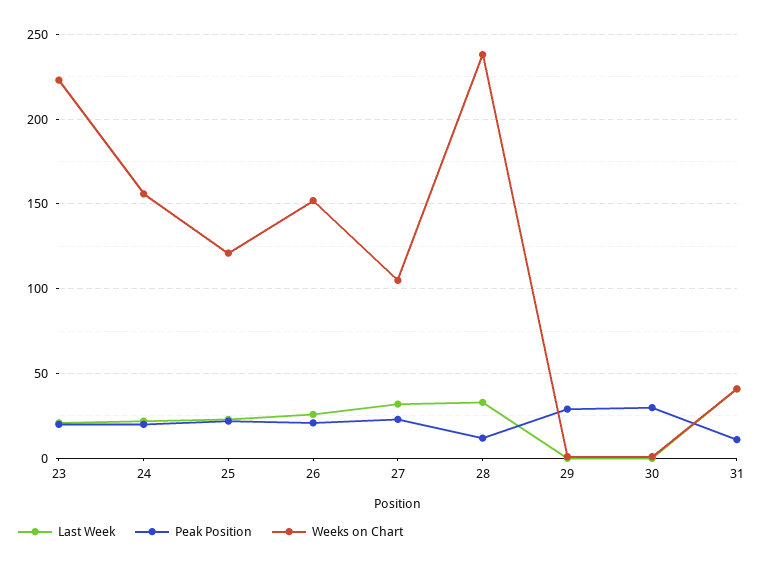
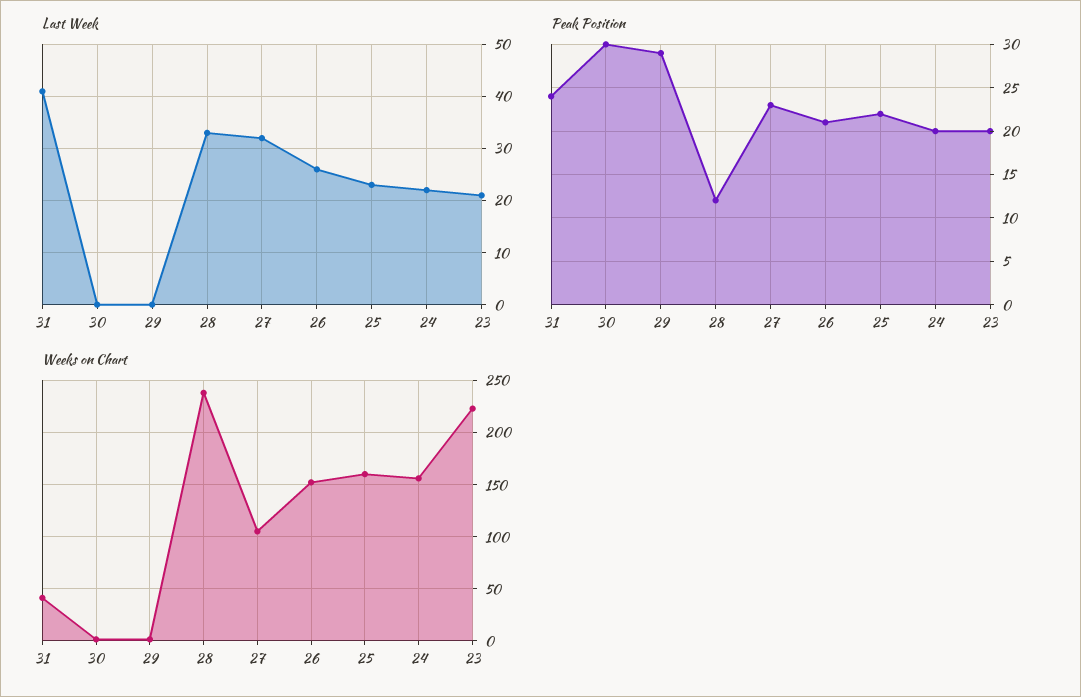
Weeks on Chart, 25: 120 -> 160
Peak Position, 31: 10 -> 24

